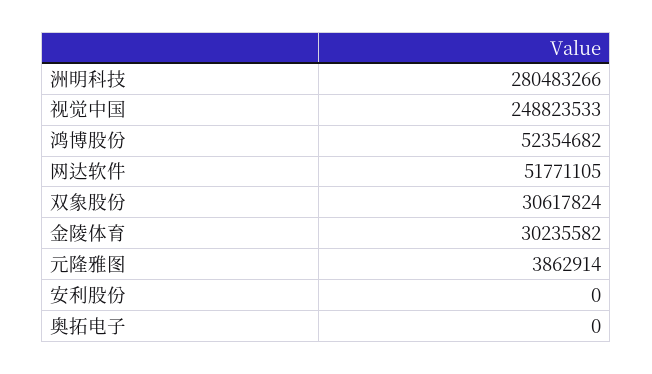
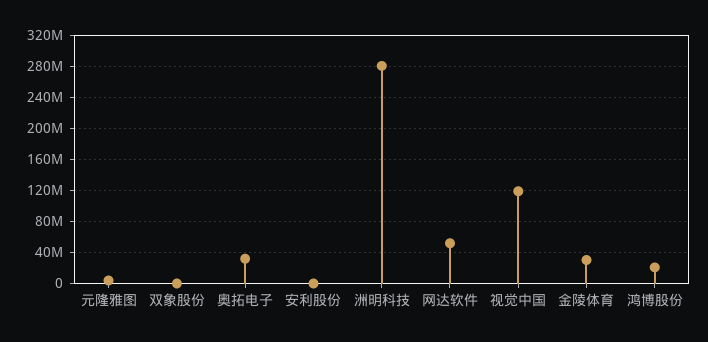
视觉中国: 248823533 -> 120000000
鸿博股份: 52354682 -> 20000000
双象股份: 30617824 -> 0
奥拓电子: 0 -> 30000000

